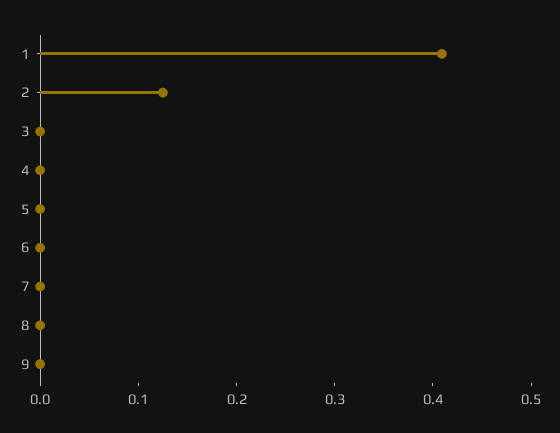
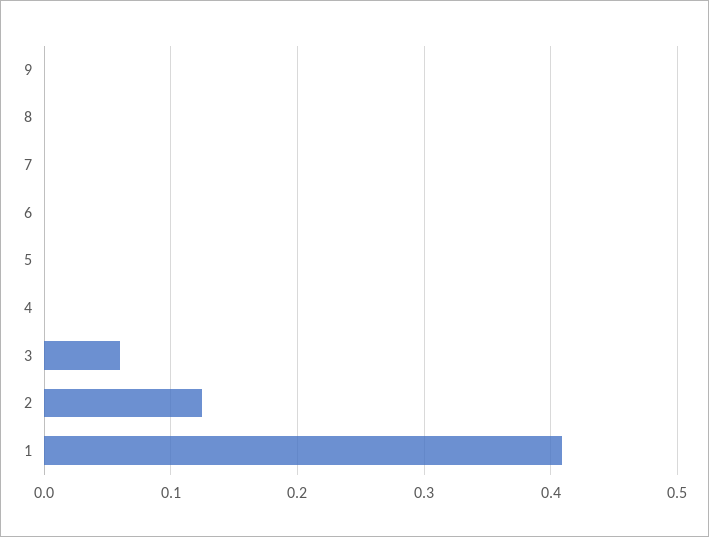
3: 0 -> 0.06

